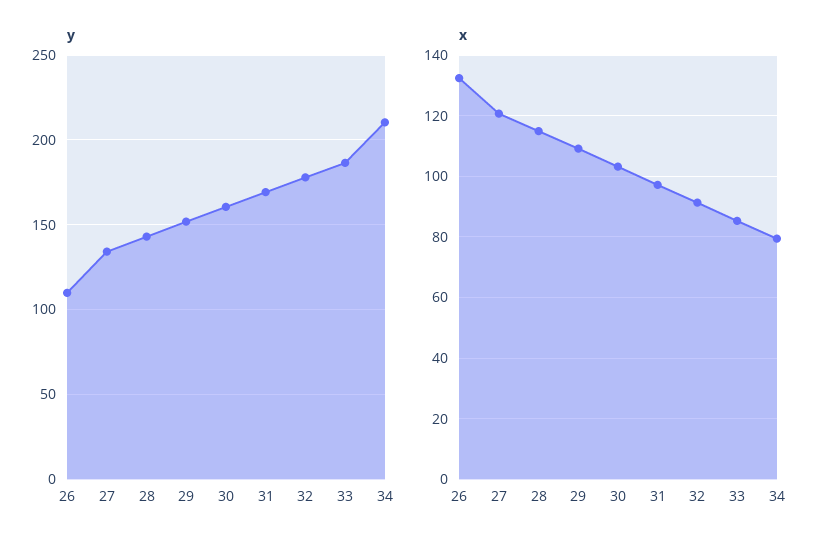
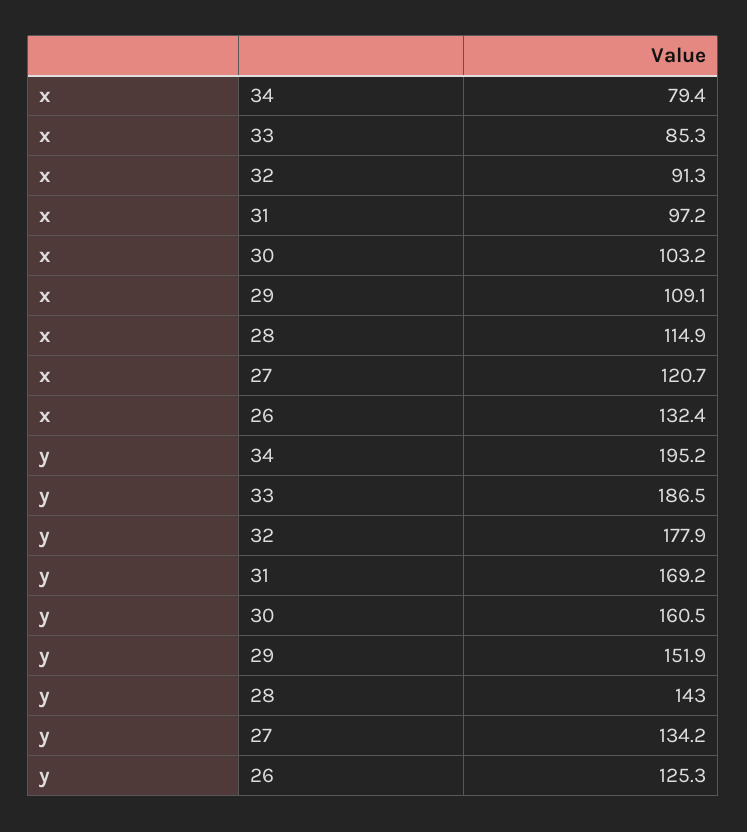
y, 26: 110 -> 125.3
y, 34: 210 -> 195.2

